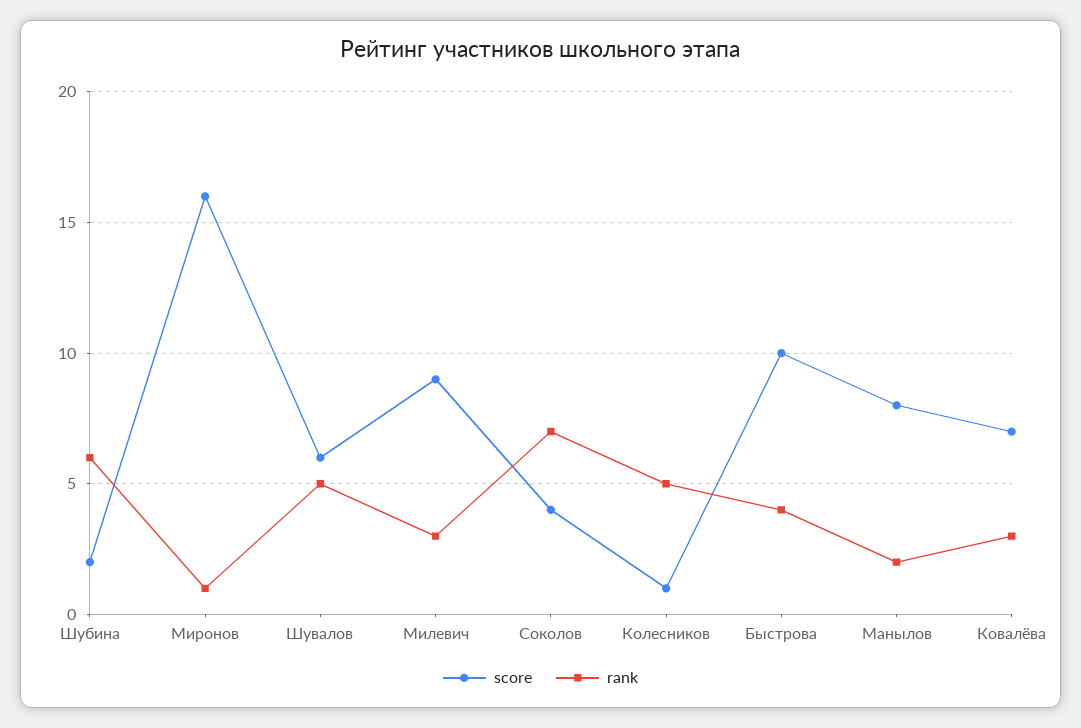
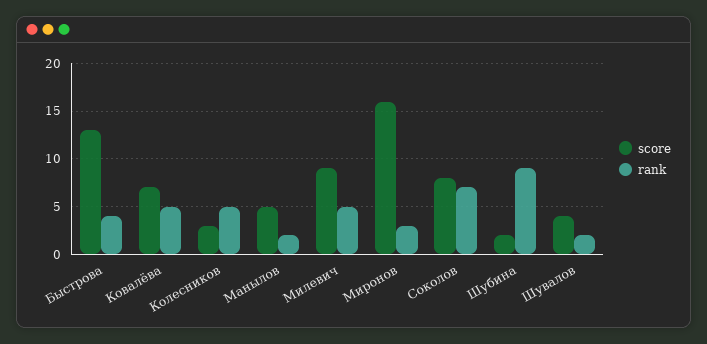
rank, Шубина: 6 -> 9
rank, Миронов: 1 -> 3
score, Шувалов: 6 -> 4
rank, Шувалов: 5 -> 2
rank, Милевич: 3 -> 5
score, Соколов: 4 -> 8
score, Колесников: 1 -> 3
score, Быстрова: 10 -> 13
score, Манылов: 8 -> 5
rank, Ковалёва: 3 -> 5

